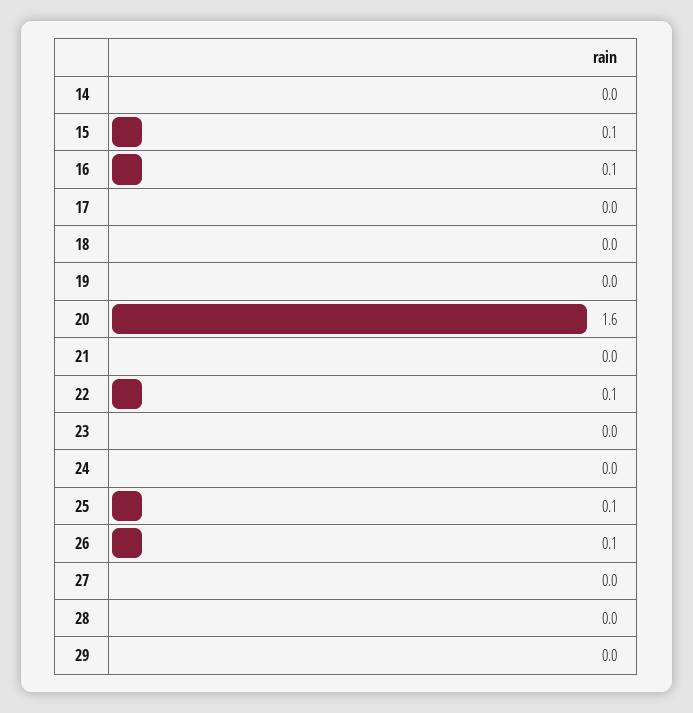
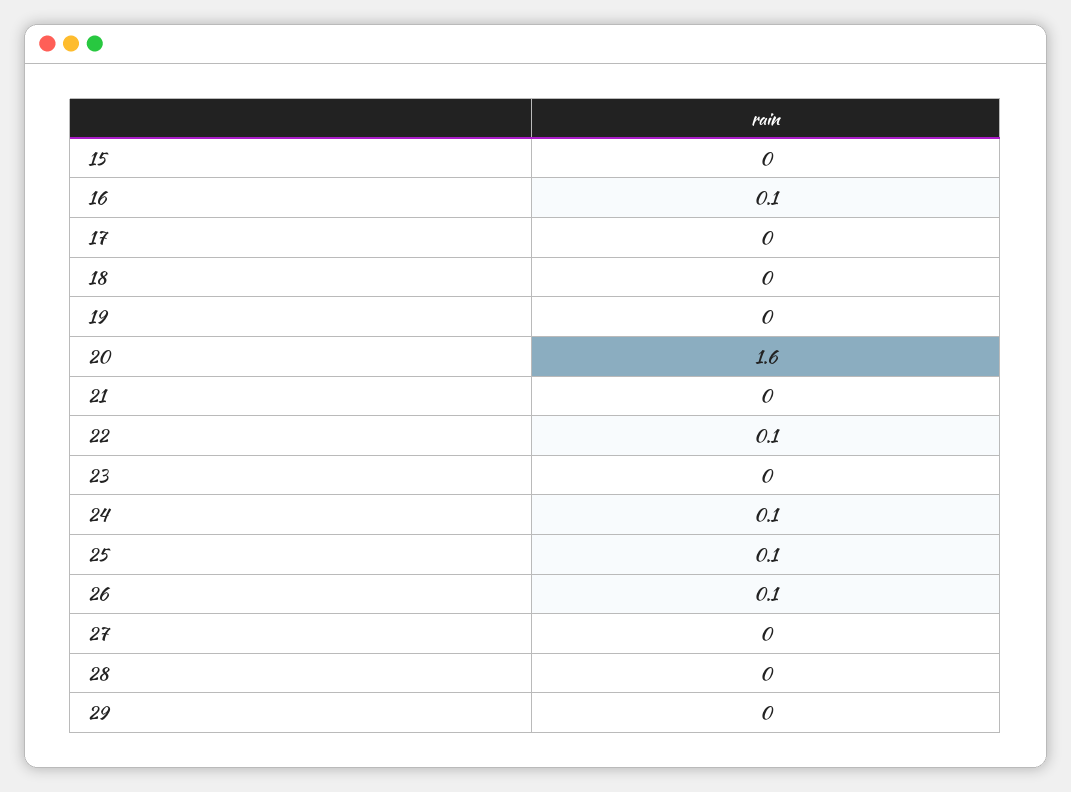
14: 0 -> none
15: 0.1 -> 0
24: 0 -> 0.1

